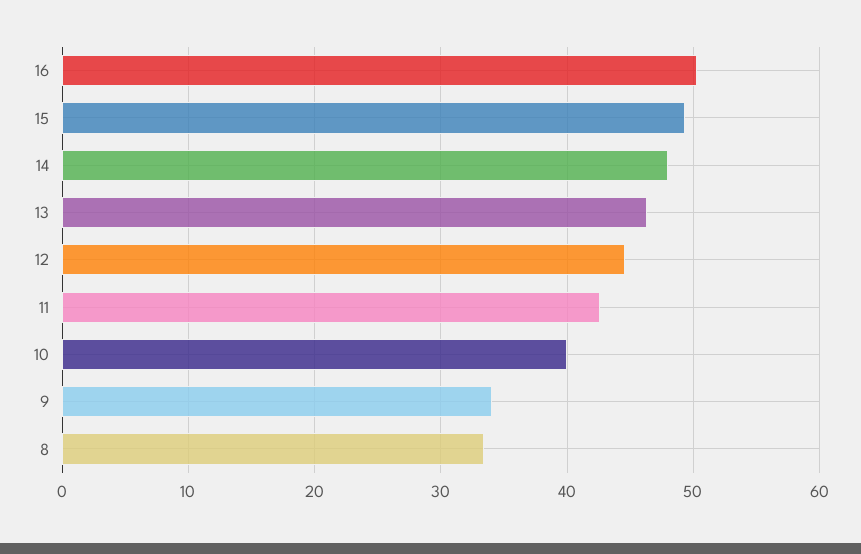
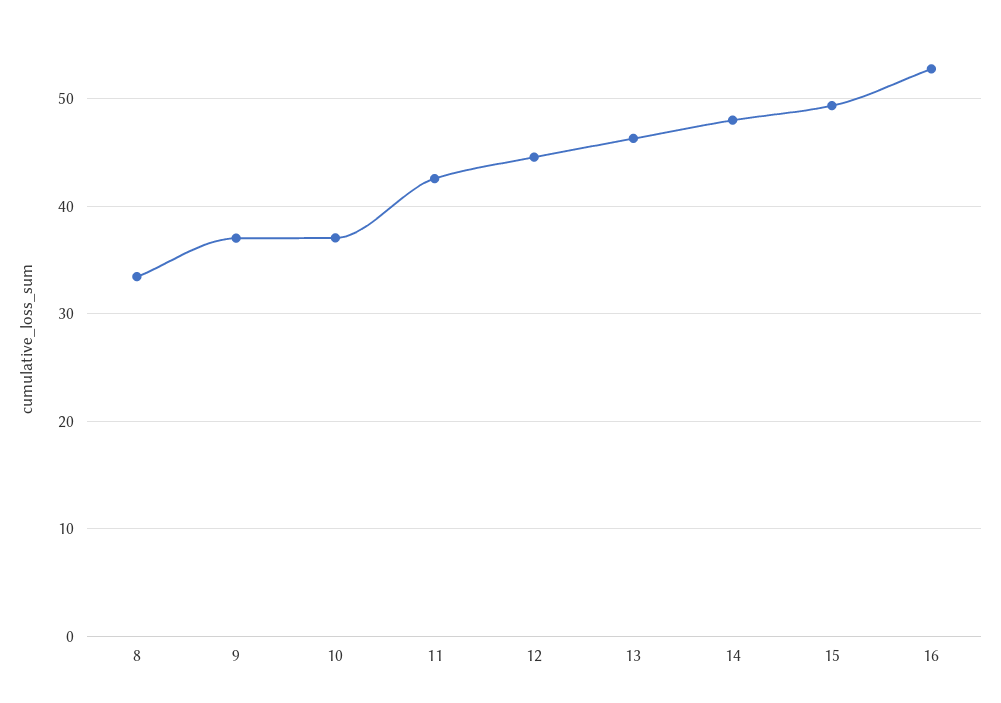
16: 50 -> 53
10: 40 -> 37
9: 34 -> 37

